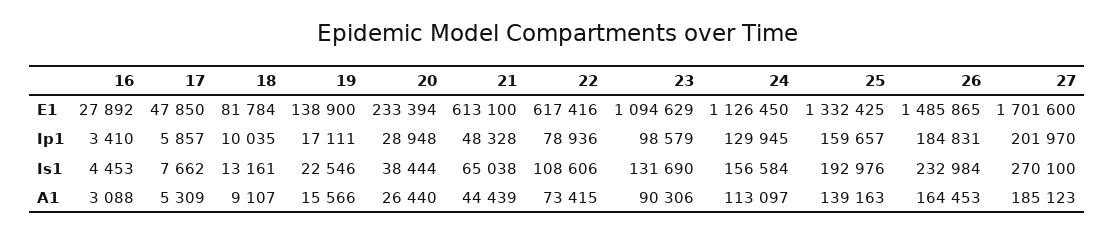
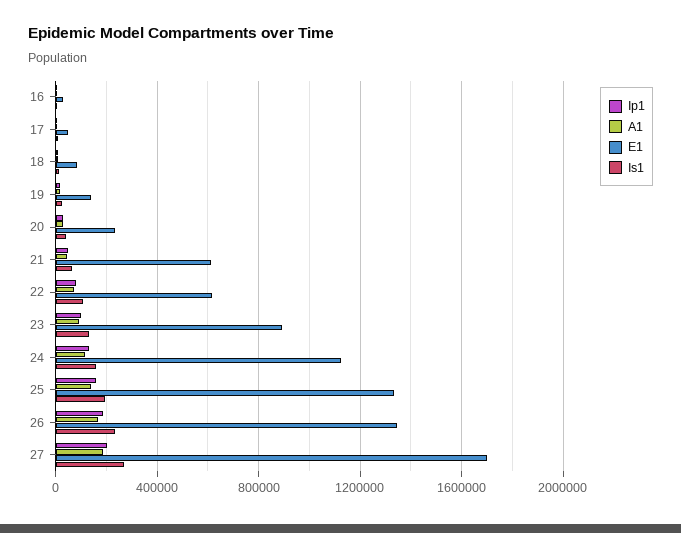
E1, 23: 1094629 -> 900000
E1, 26: 1485865 -> 1350000

